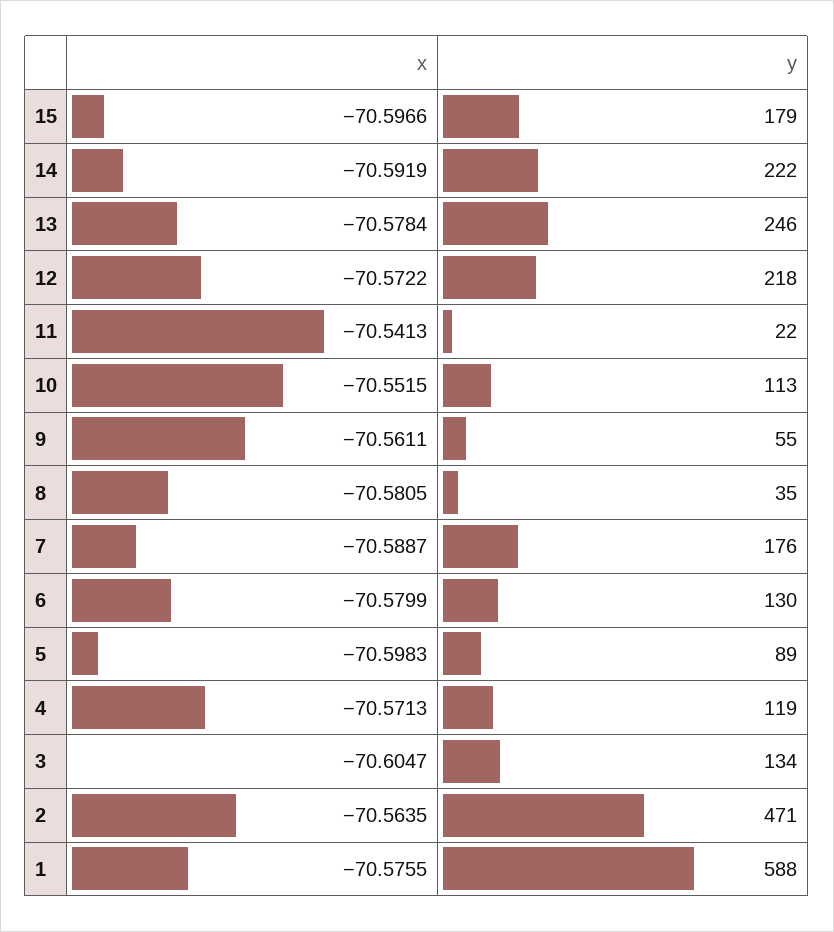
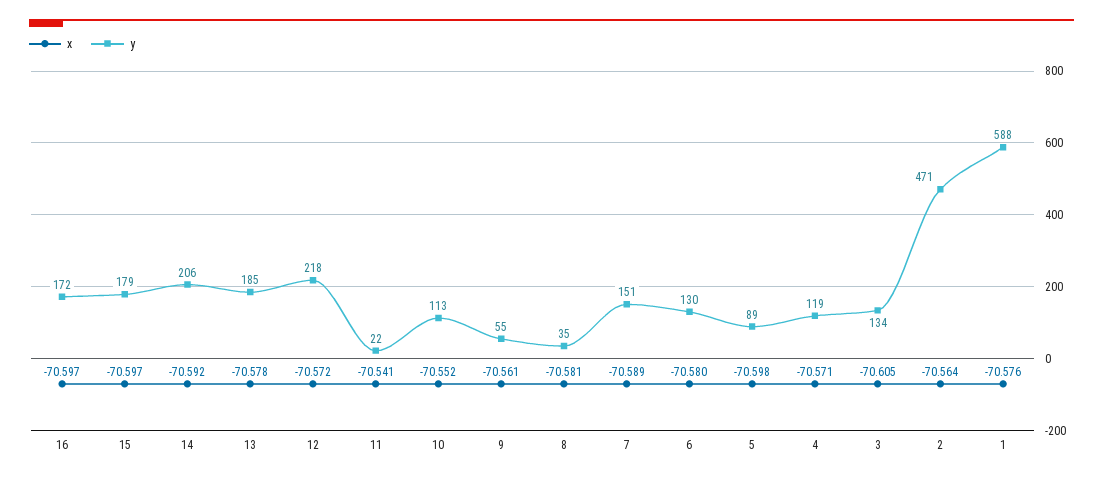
y, 14: 222 -> 206
y, 13: 246 -> 185
y, 7: 176 -> 151
x, 16: none -> -70.597
y, 16: none -> 172

